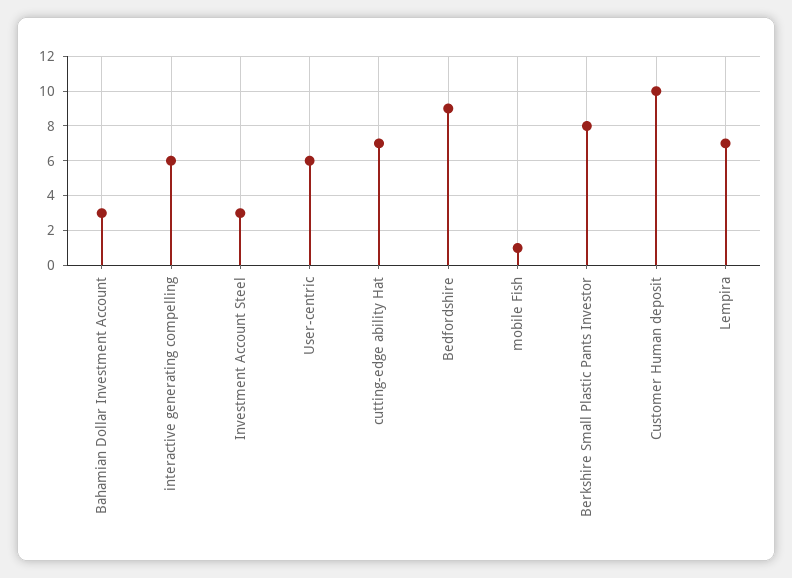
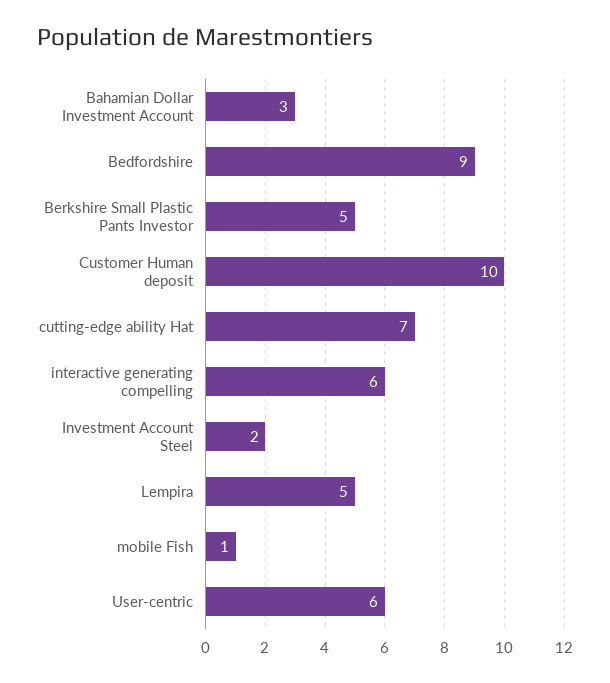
Investment Account Steel: 3 -> 2
Berkshire Small Plastic Pants Investor: 8 -> 5
Lempira: 7 -> 5

